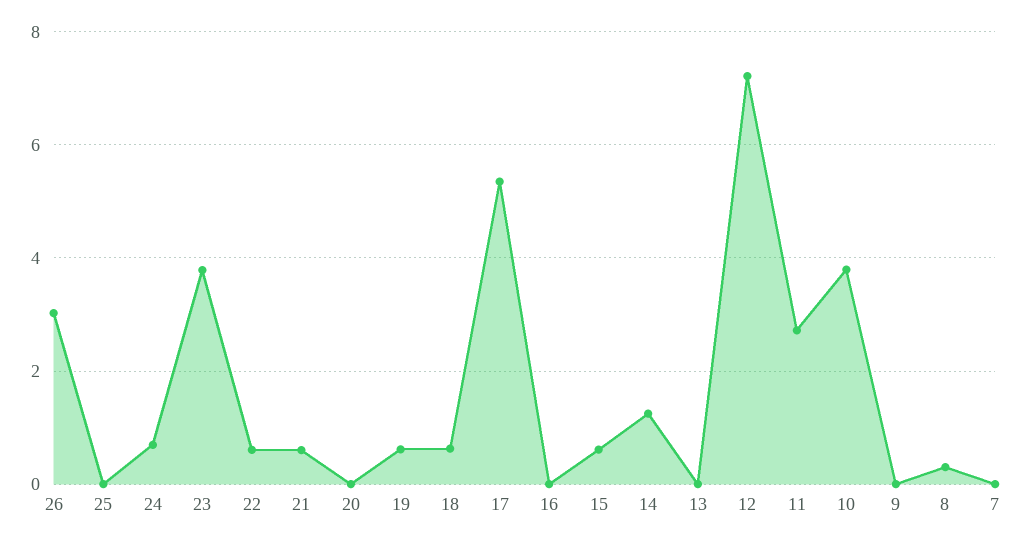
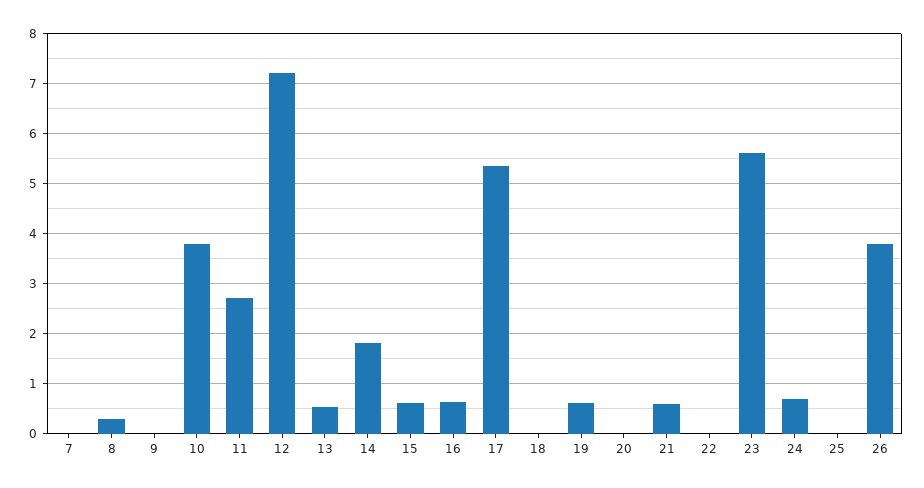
26: 3 -> 3.8
23: 3.8 -> 5.6
22: 0.6 -> 0
18: 0.6 -> 0
16: 0 -> 0.6
14: 1.2 -> 1.8
13: 0 -> 0.6

